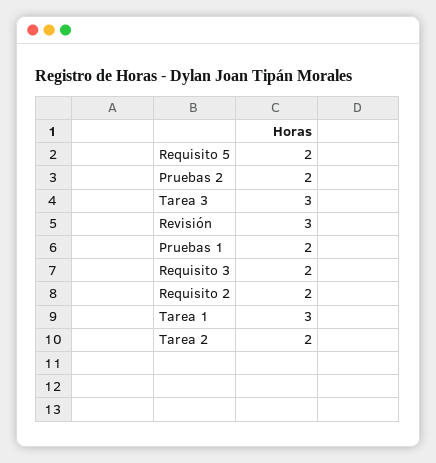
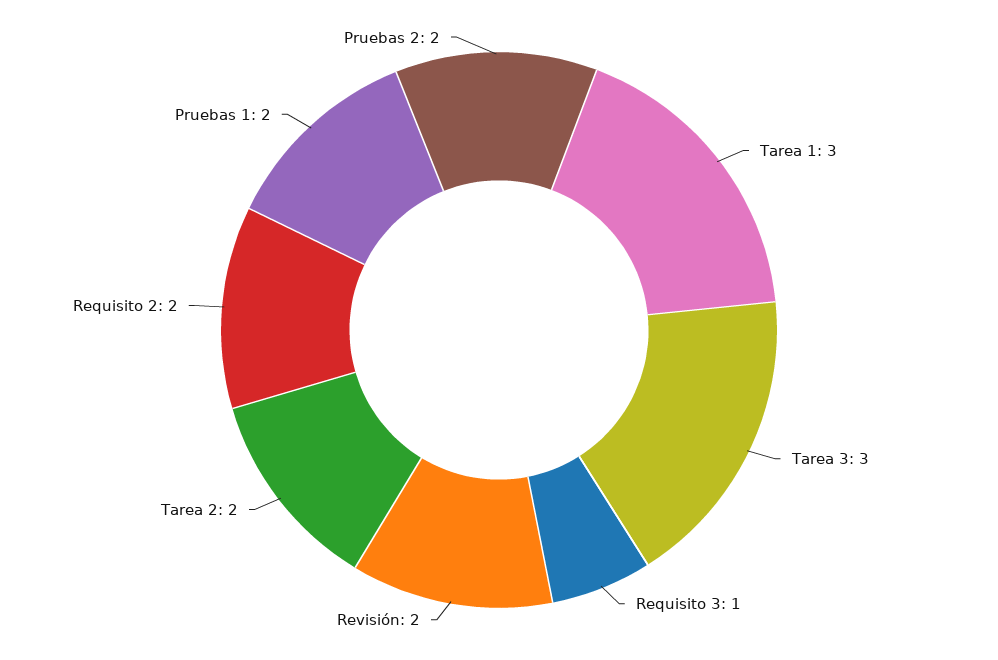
Requisito 5: 2 -> none
Revisión: 3 -> 2
Requisito 3: 2 -> 1

